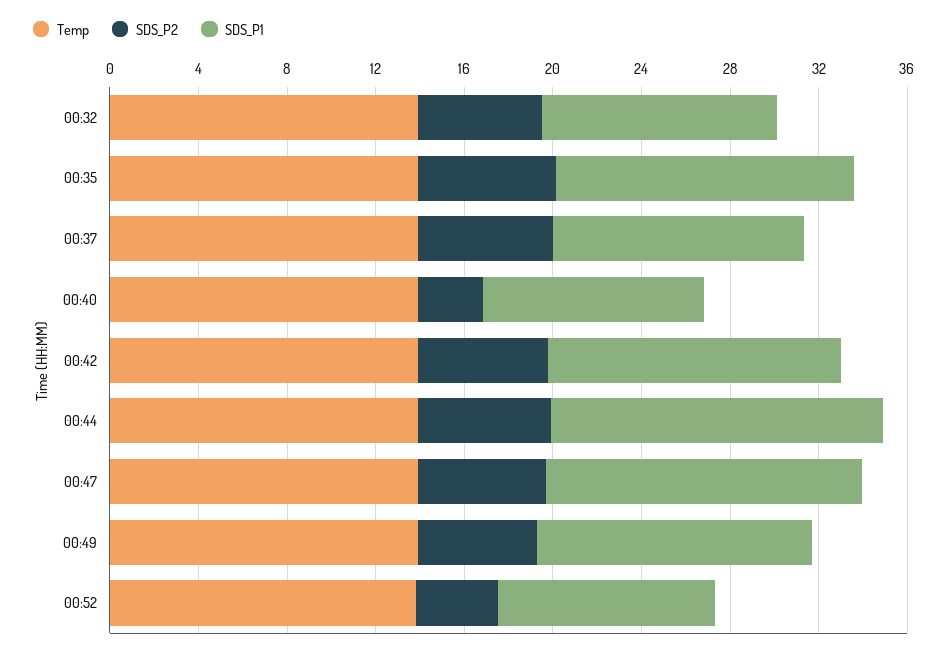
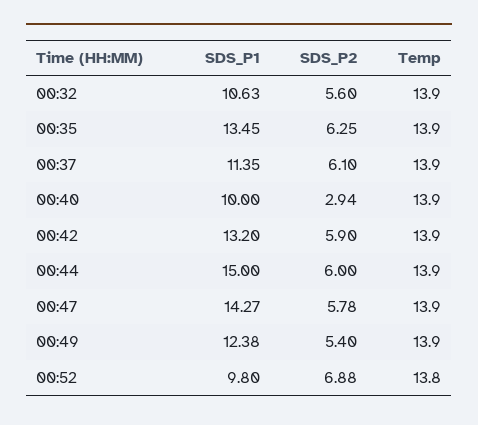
SDS_P2, 00:52: 4 -> 6.88

